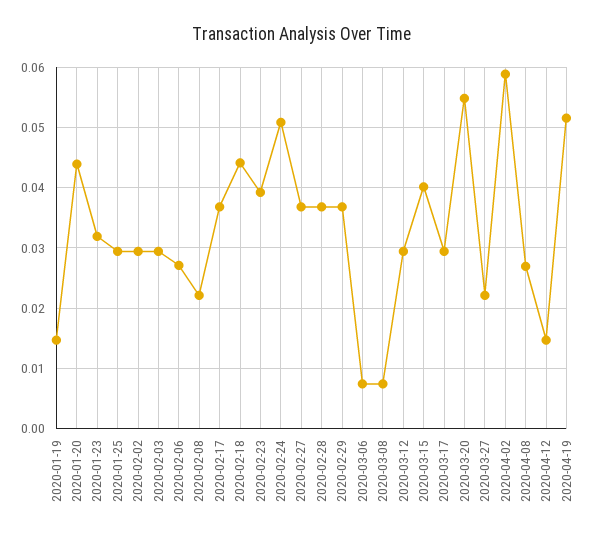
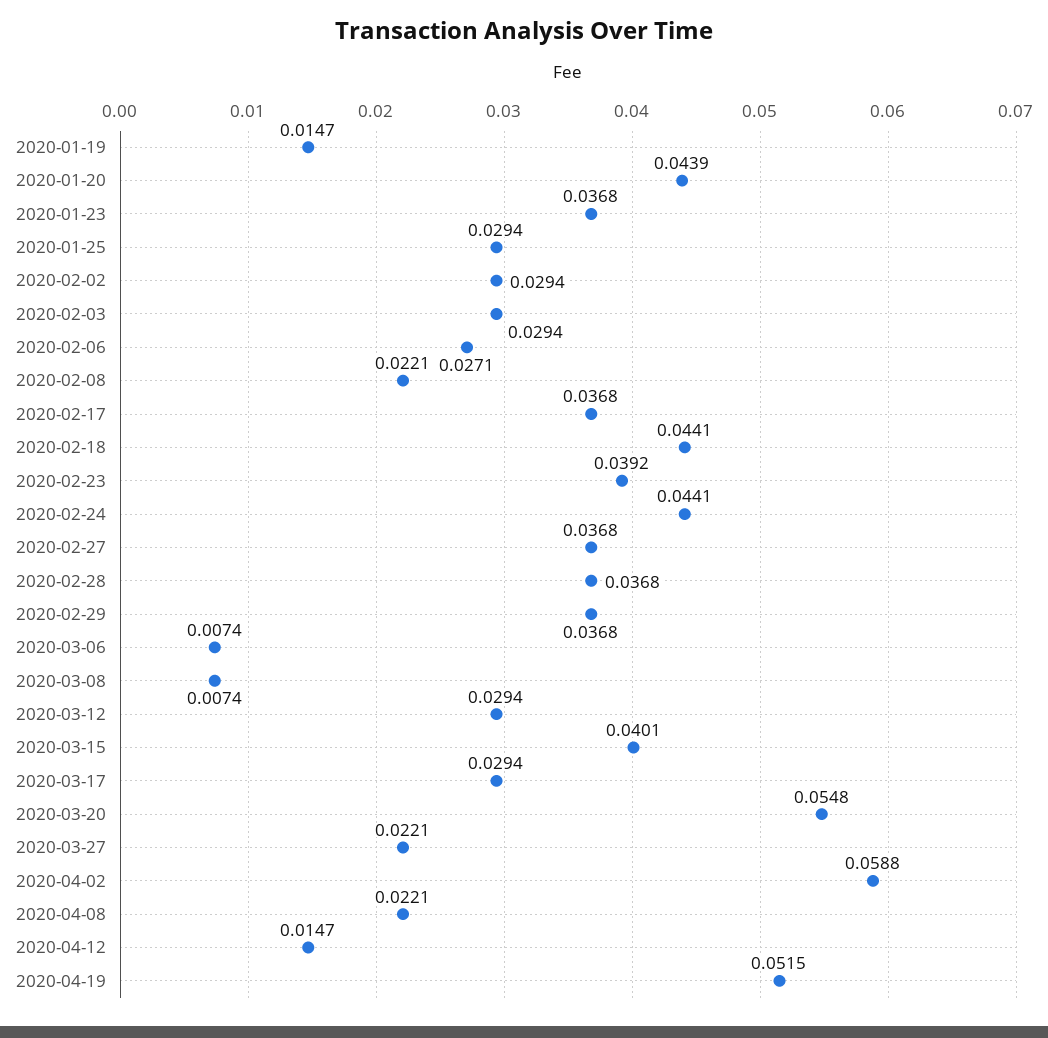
2020-01-23: 0.032 -> 0.0368
2020-02-24: 0.051 -> 0.0441
2020-04-08: 0.027 -> 0.0221

